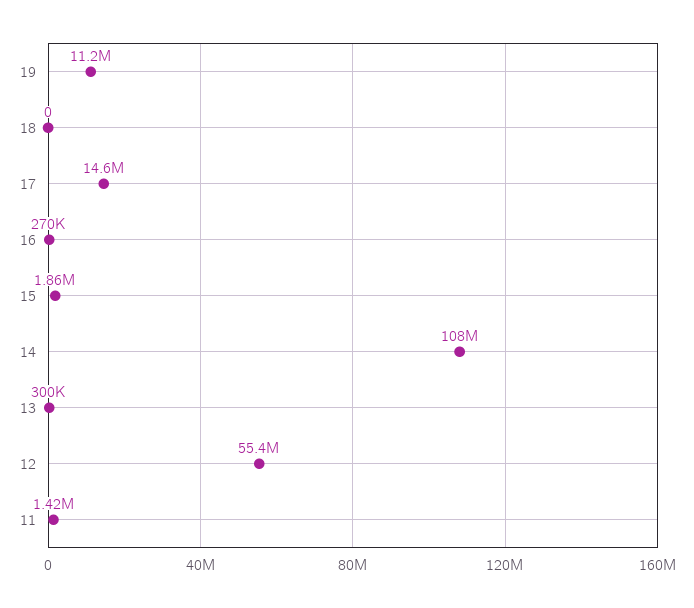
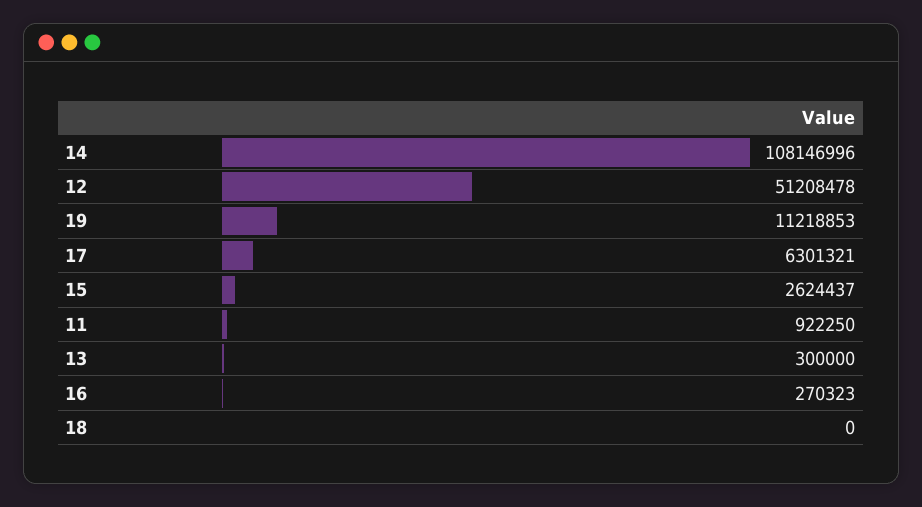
17: 14600000 -> 6301321
15: 1860000 -> 2624437
12: 55400000 -> 51208478
11: 1420000 -> 922250

